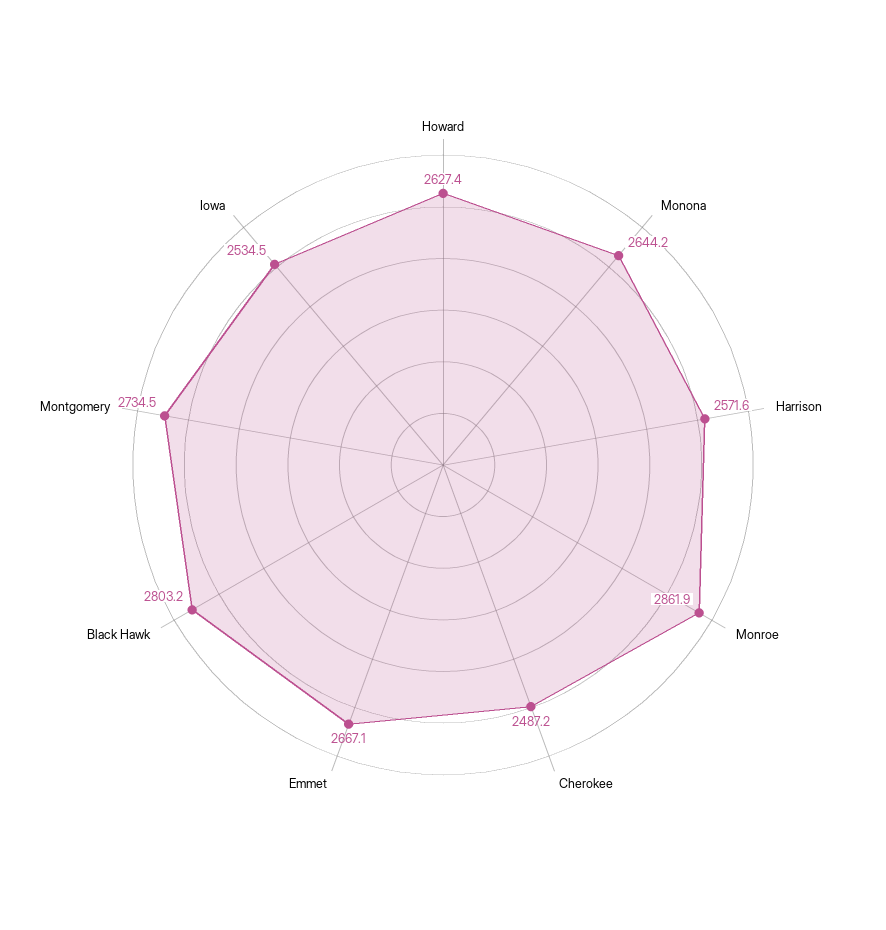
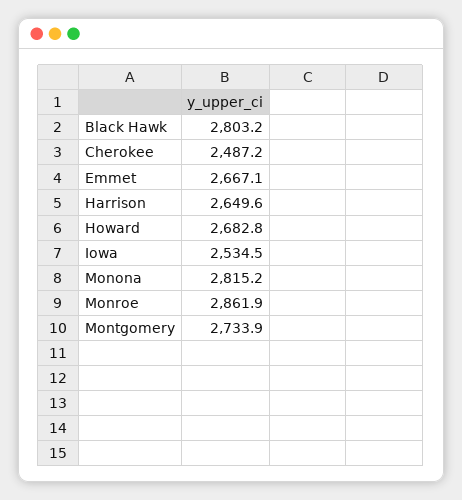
Howard: 2627.4 -> 2682.8
Monona: 2644.2 -> 2815.2
Harrison: 2571.6 -> 2649.6
Montgomery: 2734.5 -> 2733.9

